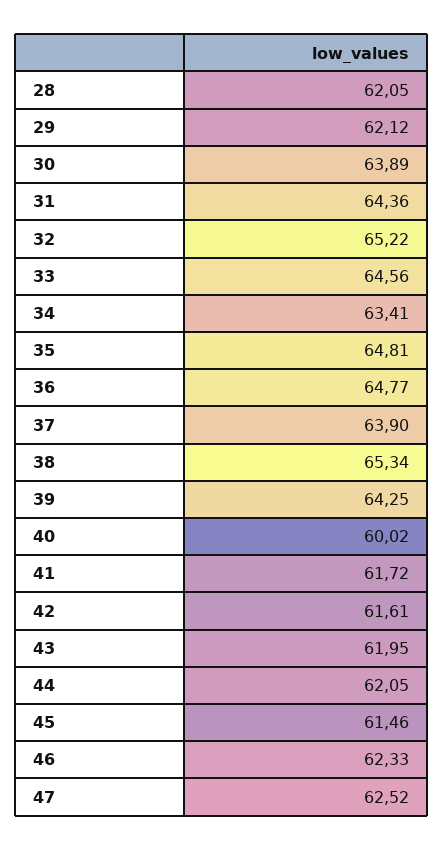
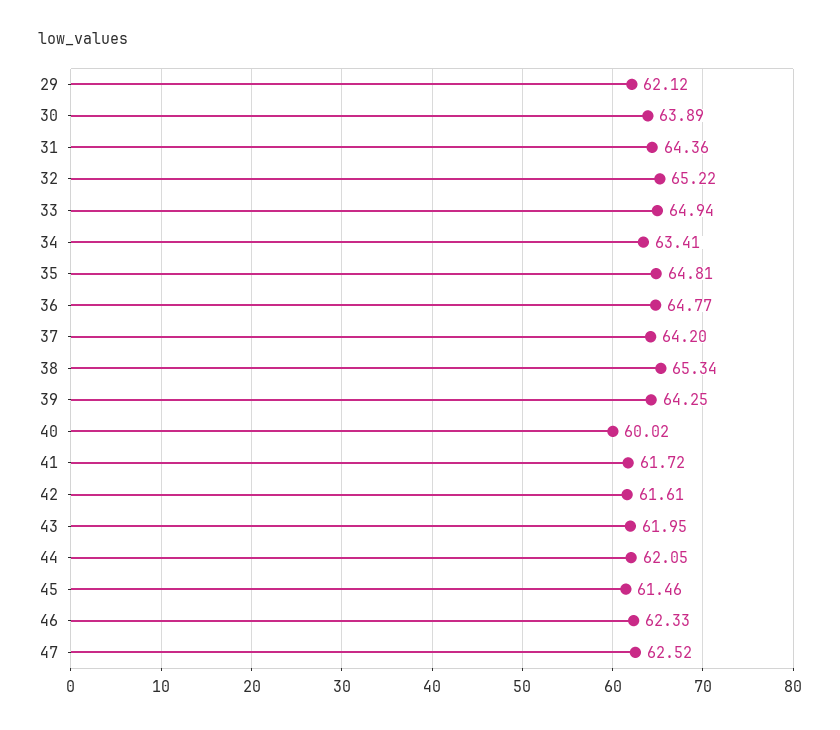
28: 62.05 -> none
33: 64.56 -> 64.94
37: 63.9 -> 64.2

